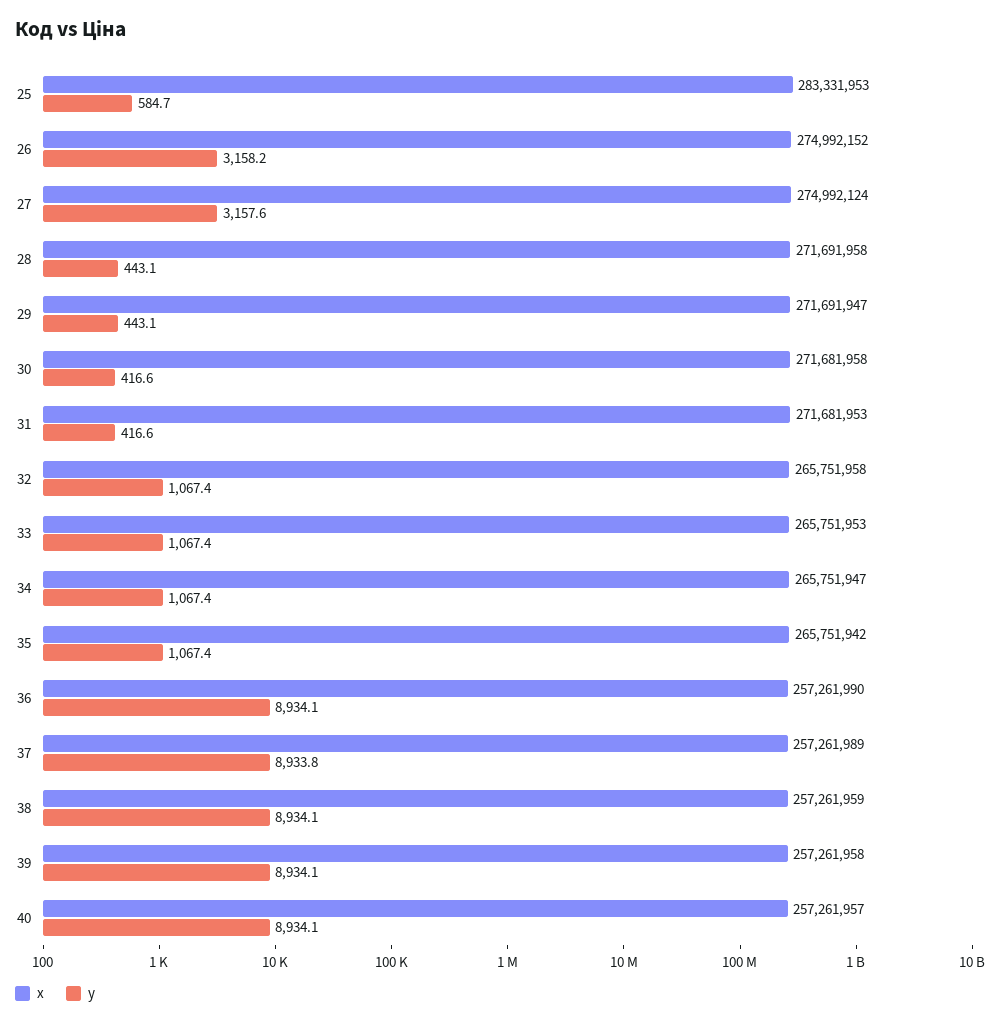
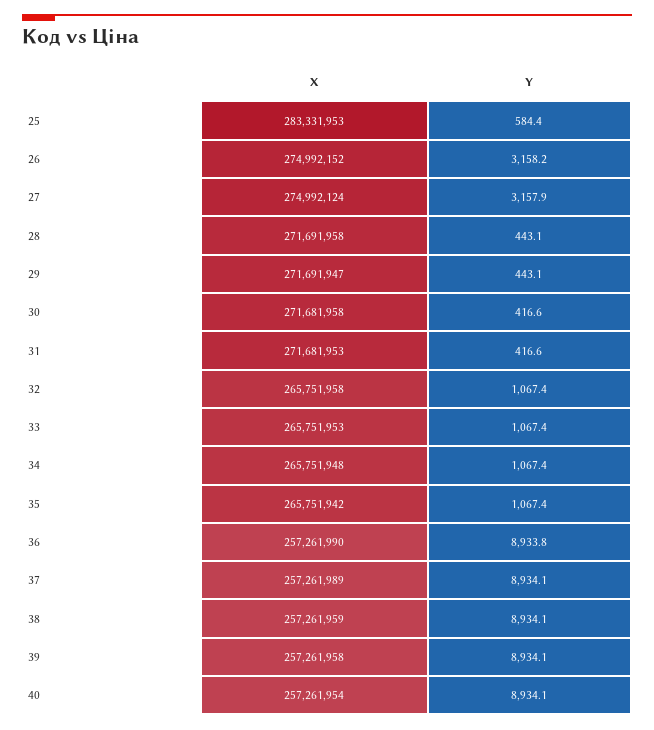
y, 25: 584.7 -> 584.4
y, 27: 3157.6 -> 3157.9
x, 34: 265751947 -> 265751948
y, 36: 8934.1 -> 8933.8
y, 37: 8933.8 -> 8934.1
x, 40: 257261957 -> 257261954

